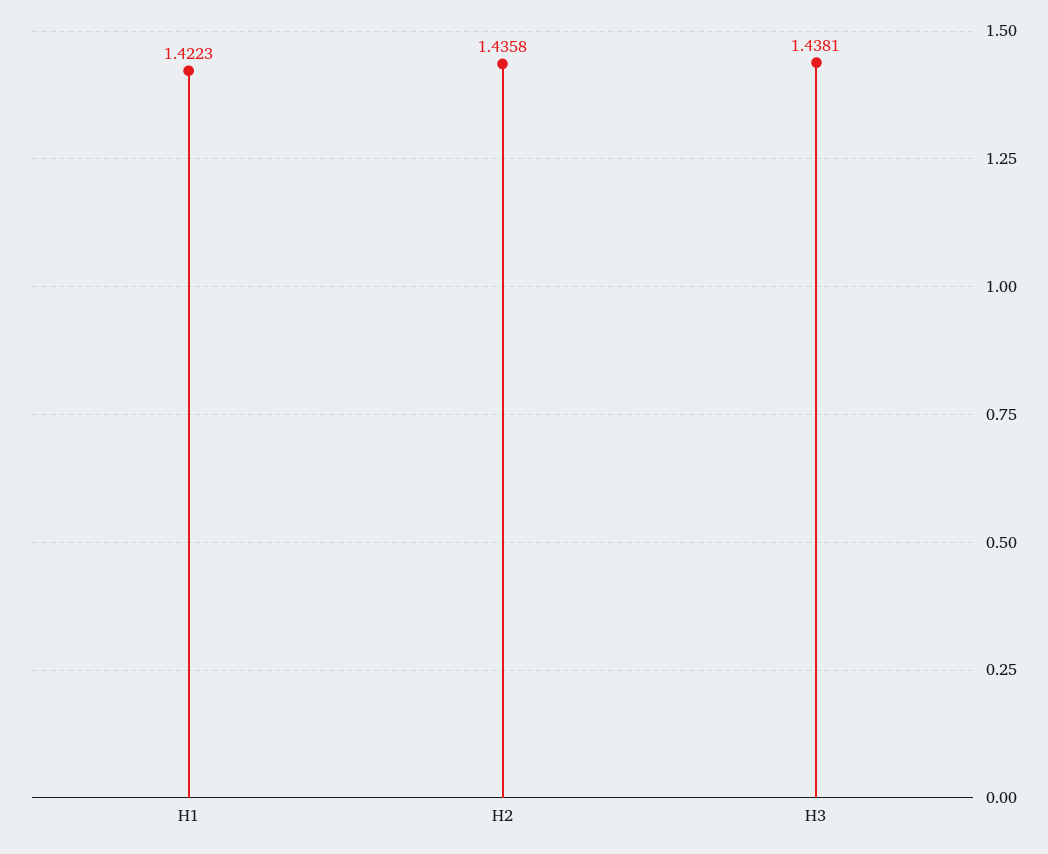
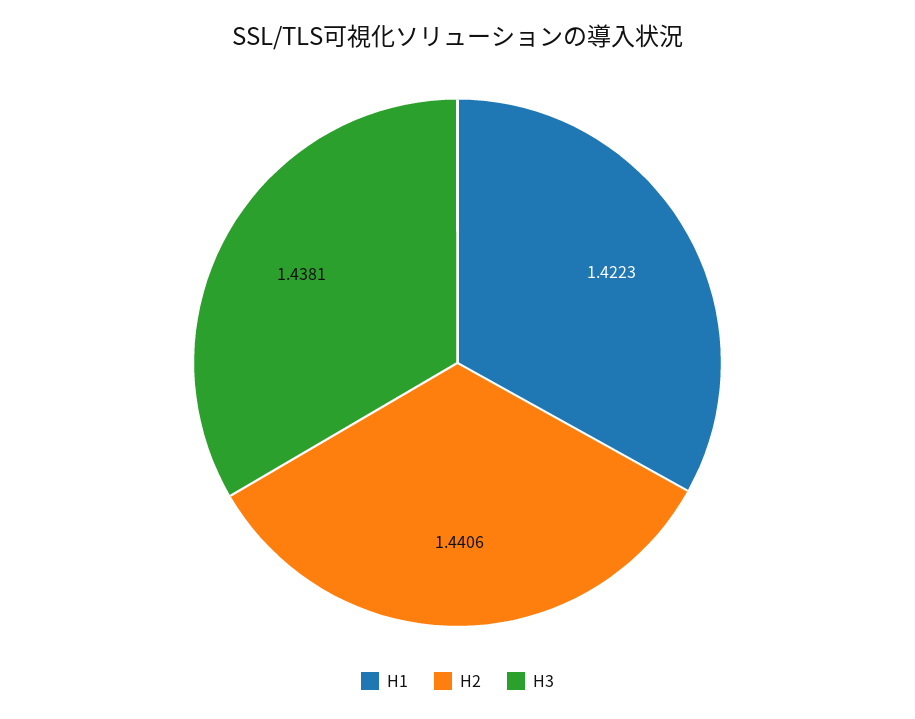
H2: 1.4358 -> 1.4406

